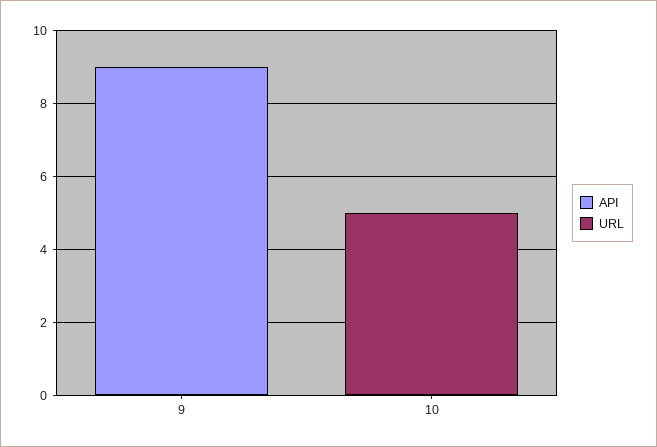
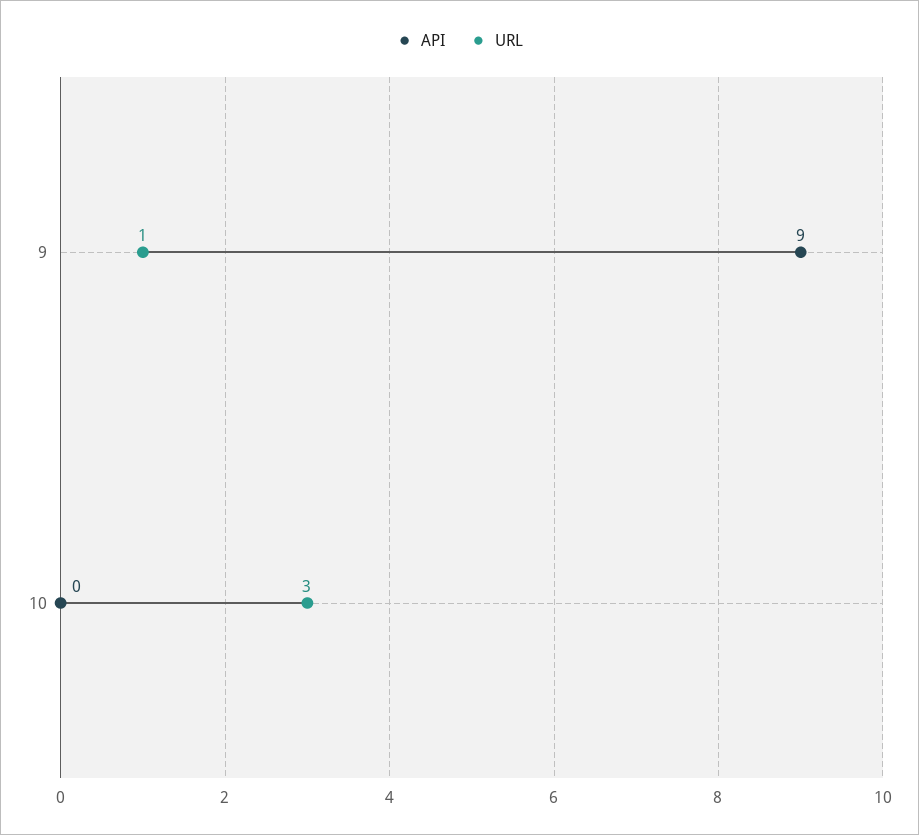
URL, 9: 0 -> 1
URL, 10: 5 -> 3

